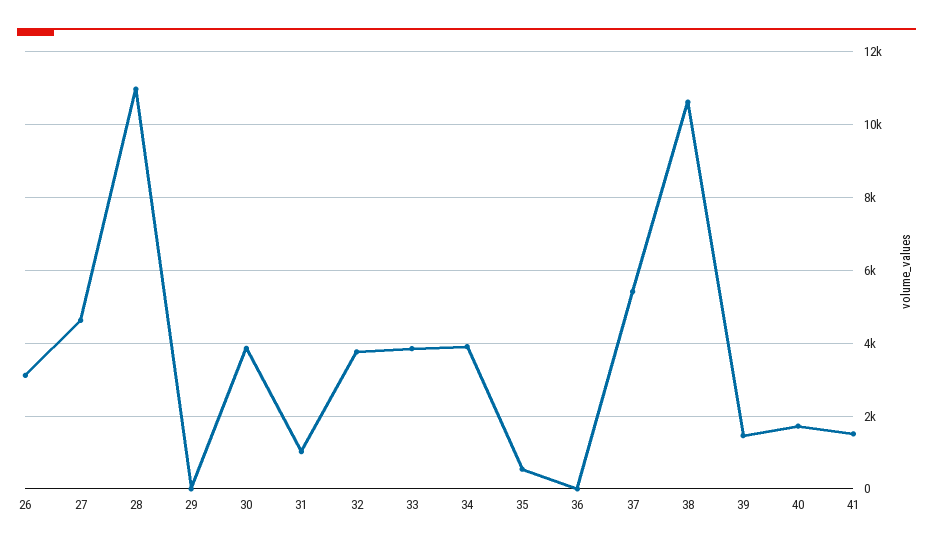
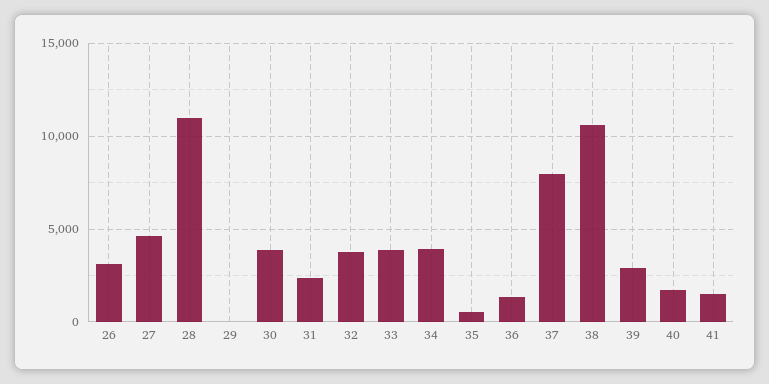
31: 1000 -> 2500
36: 0 -> 1500
37: 5400 -> 8000
39: 1400 -> 3000

